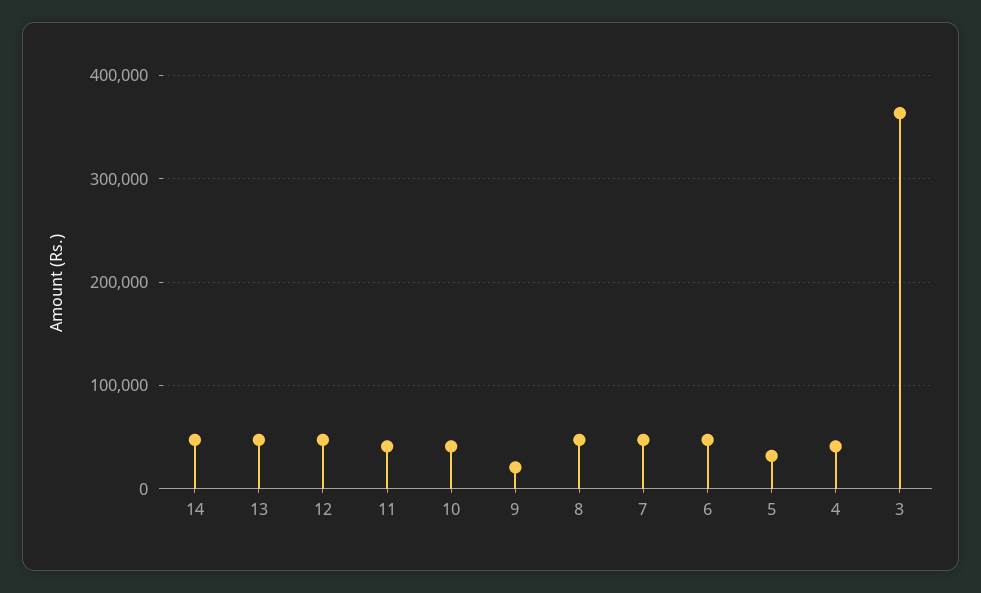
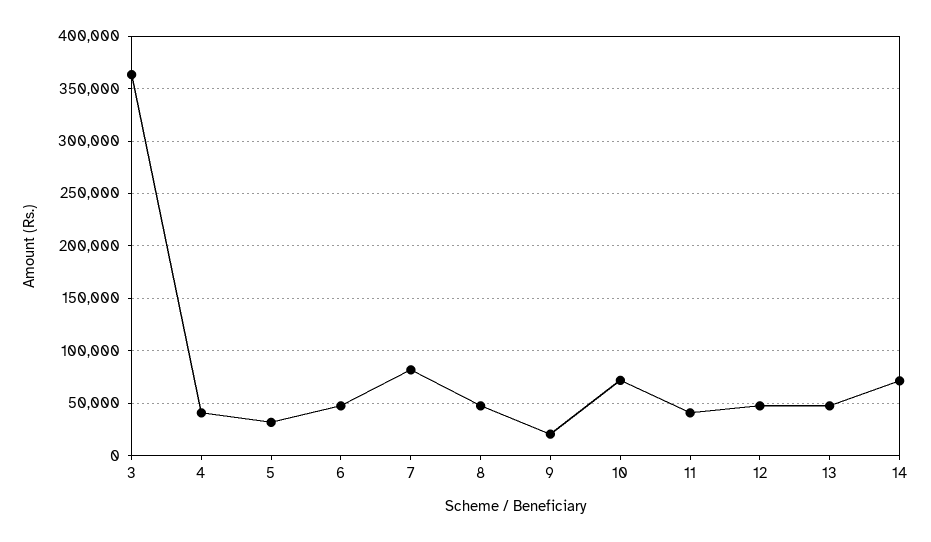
14: 50000 -> 70000
10: 40000 -> 70000
7: 50000 -> 80000

